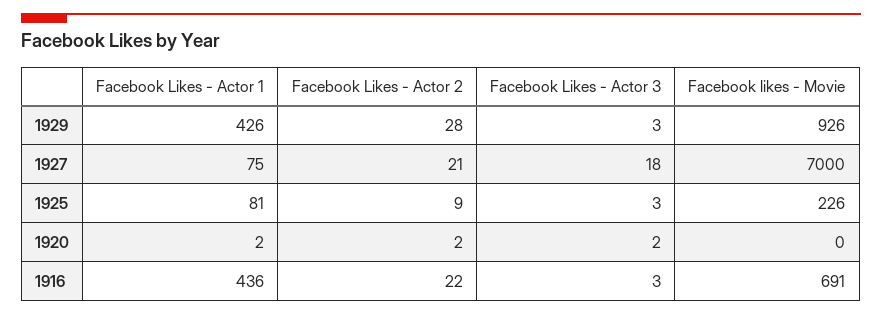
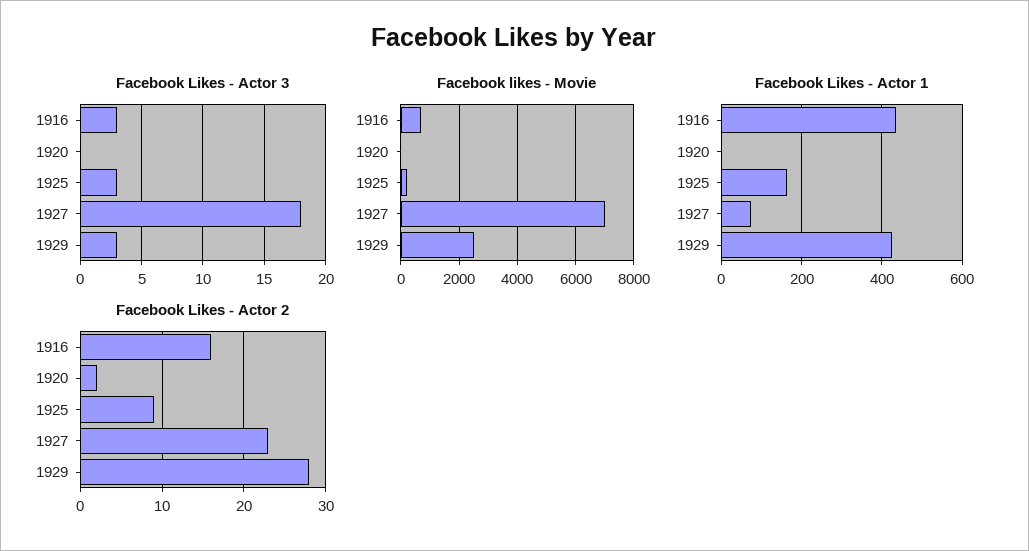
Facebook likes - Movie, 1929: 926 -> 2500
Facebook Likes - Actor 2, 1927: 21 -> 23
Facebook Likes - Actor 1, 1925: 81 -> 160
Facebook Likes - Actor 3, 1920: 2 -> 0
Facebook Likes - Actor 2, 1916: 22 -> 16

